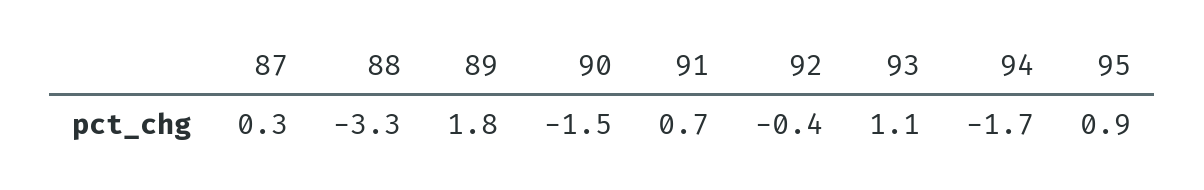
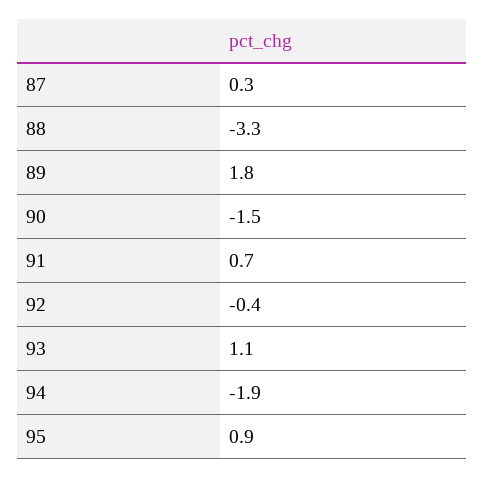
94: -1.7 -> -1.9

